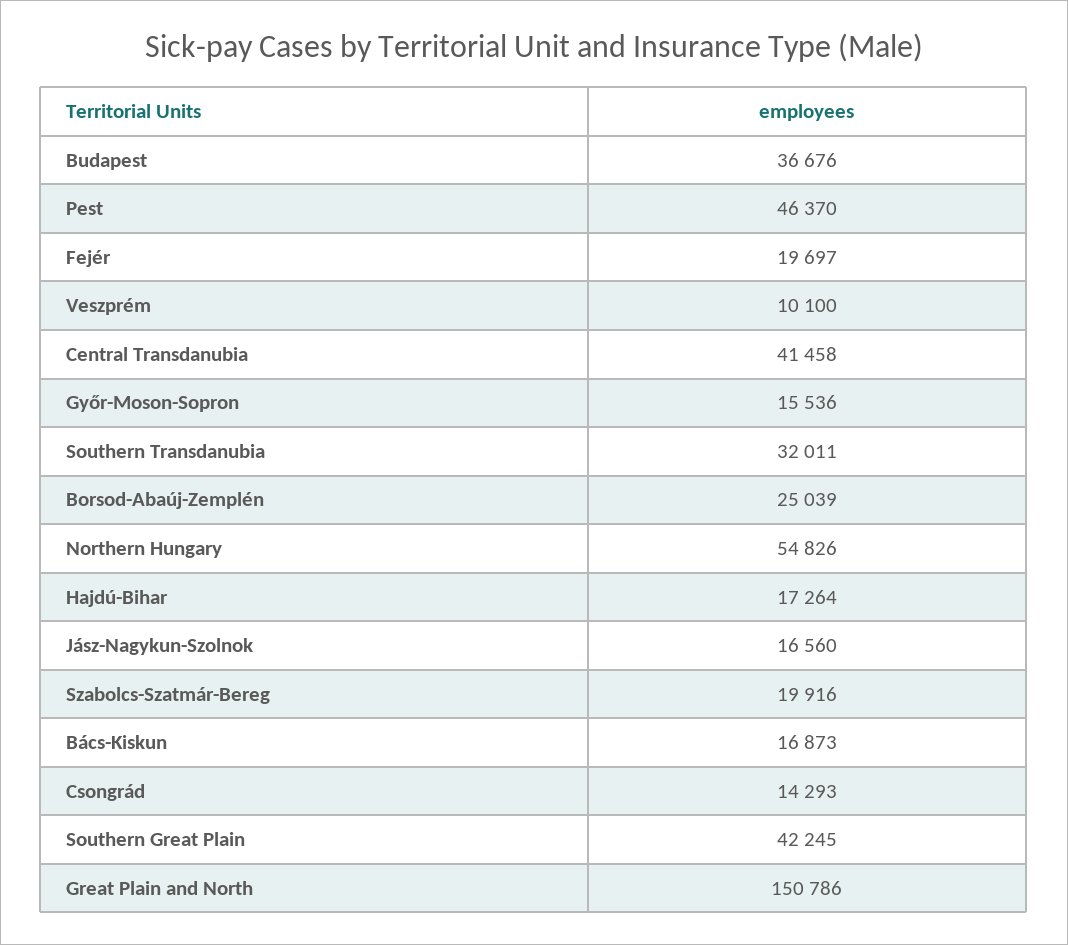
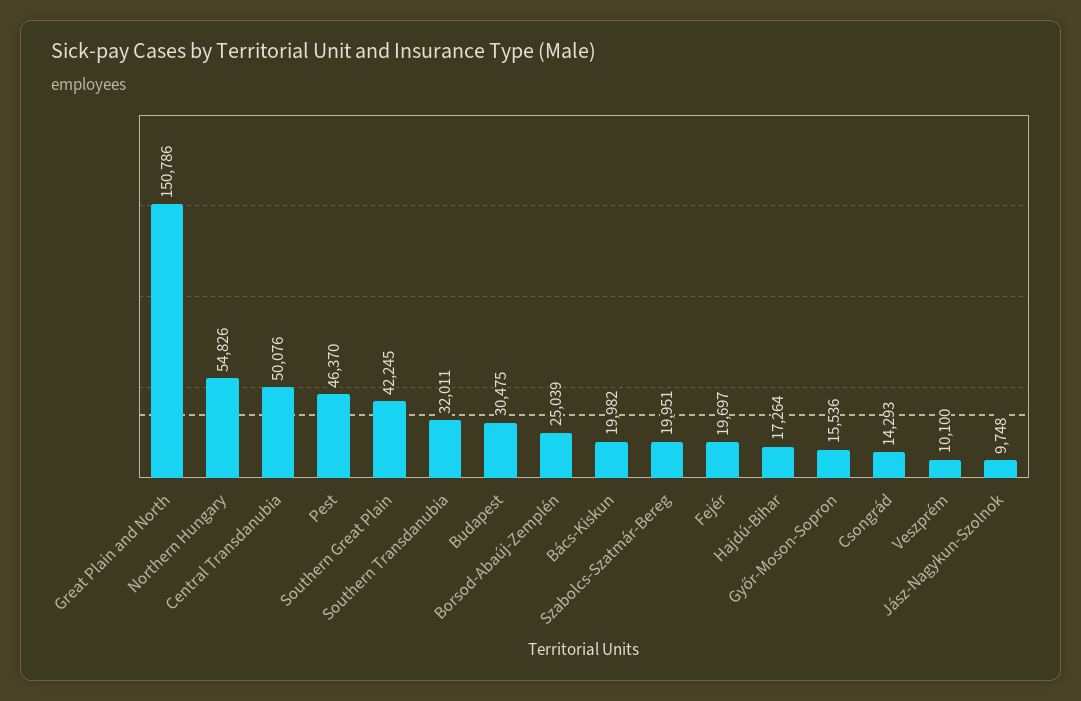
Budapest: 36676 -> 30475
Central Transdanubia: 41458 -> 50076
Jász-Nagykun-Szolnok: 16560 -> 9748
Szabolcs-Szatmár-Bereg: 19916 -> 19951
Bács-Kiskun: 16873 -> 19982

